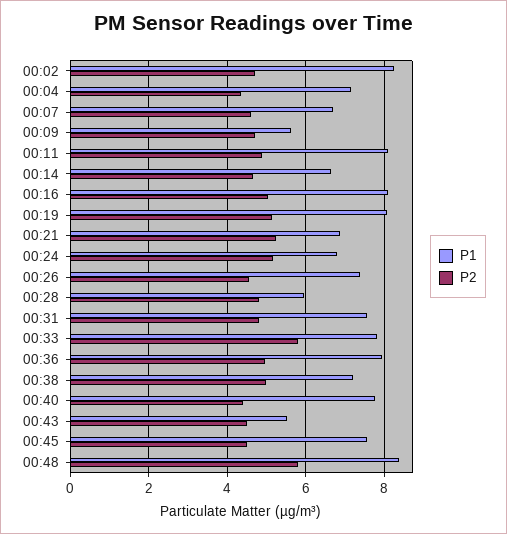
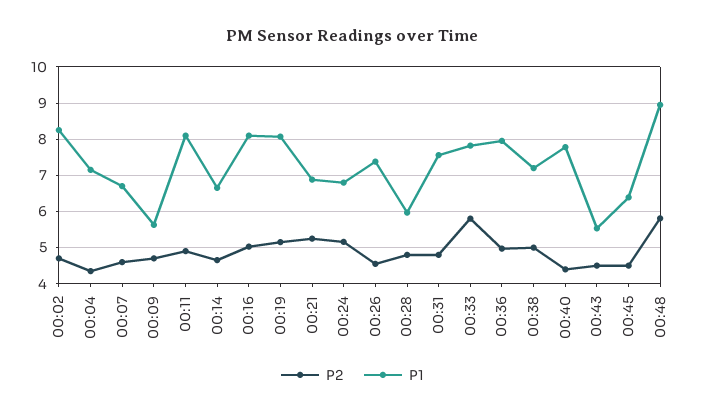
P1, 00:45: 7.6 -> 6.4
P1, 00:48: 8.4 -> 9

